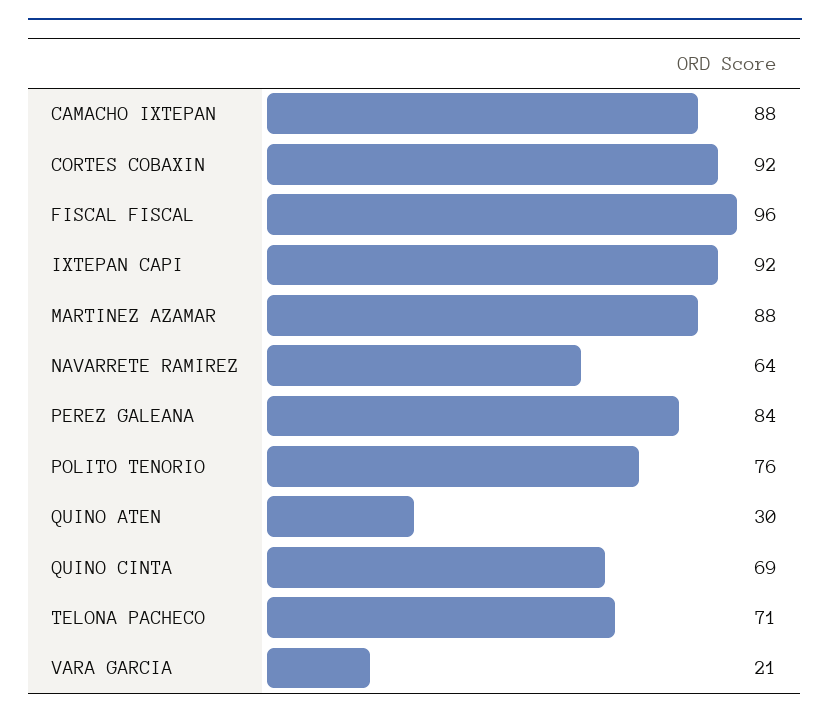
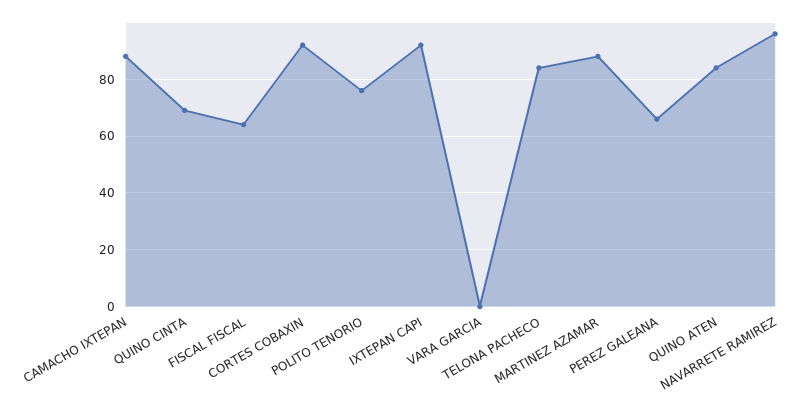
FISCAL FISCAL: 96 -> 65
NAVARRETE RAMIREZ: 64 -> 95
PEREZ GALEANA: 84 -> 65
QUINO ATEN: 30 -> 85
TELONA PACHECO: 71 -> 85
VARA GARCIA: 21 -> 0

